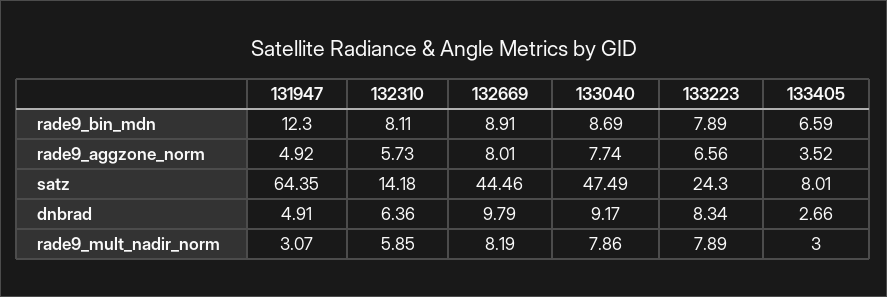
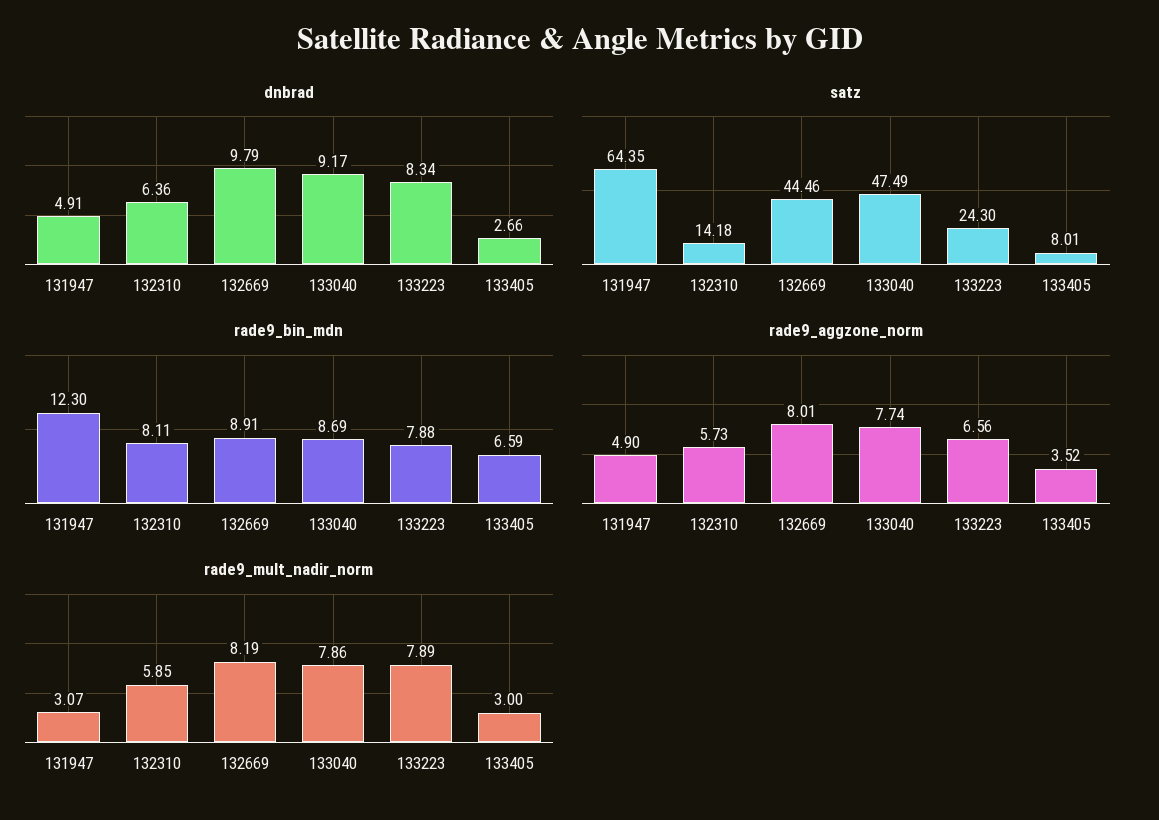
rade9_bin_mdn, 133223: 7.89 -> 7.88
rade9_aggzone_norm, 131947: 4.92 -> 4.9

